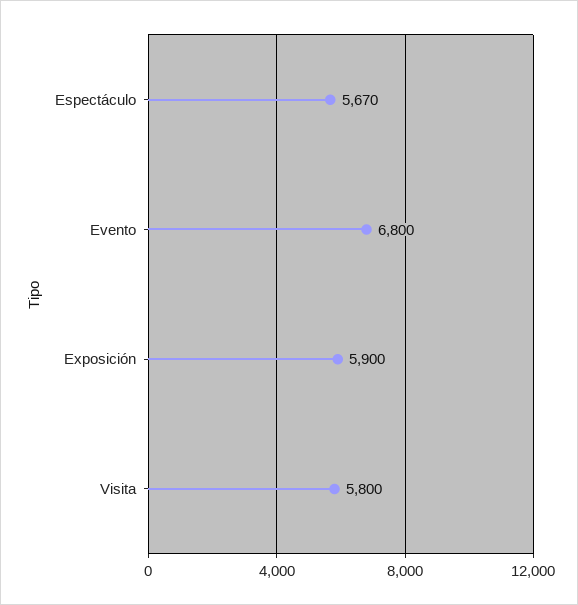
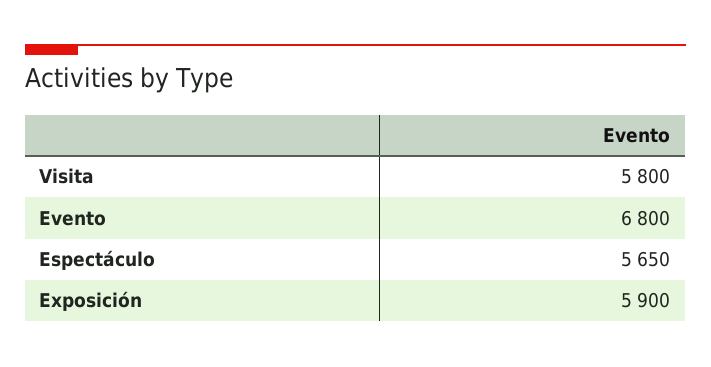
Espectáculo: 5670 -> 5650

